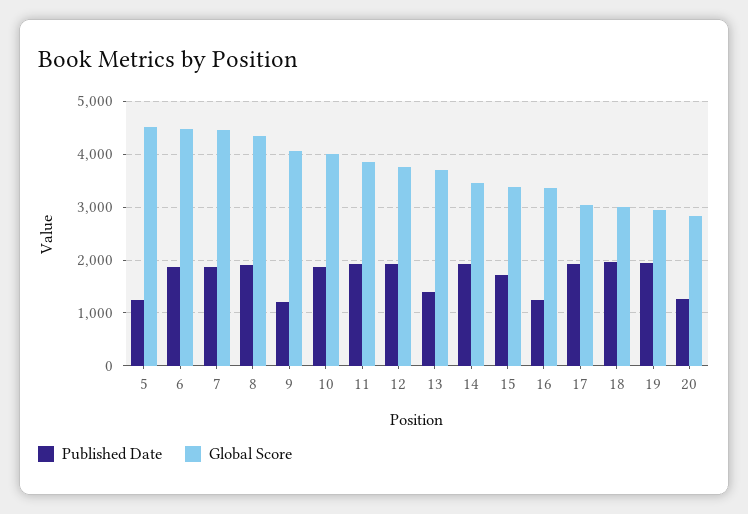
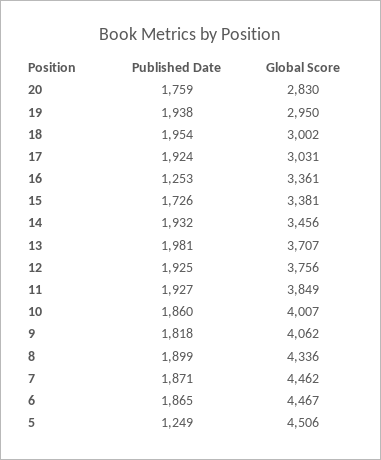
Published Date, 9: 1200 -> 1818
Published Date, 13: 1400 -> 1981
Published Date, 20: 1200 -> 1759

